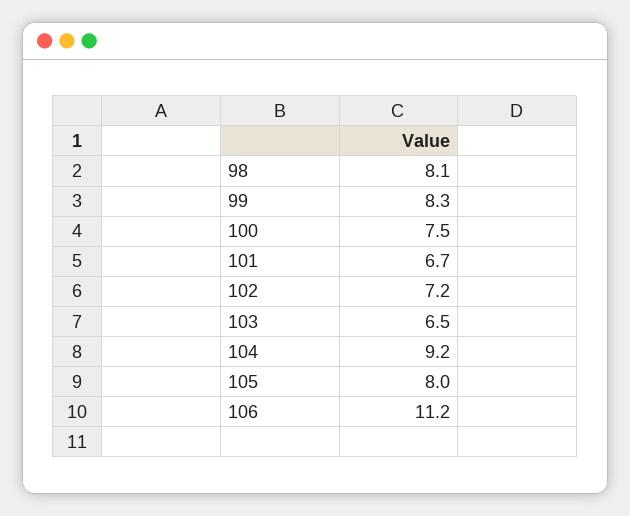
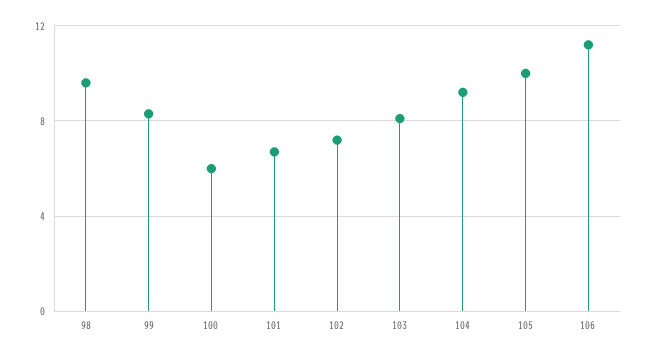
98: 8.1 -> 9.5
100: 7.5 -> 6
103: 6.5 -> 8
105: 8 -> 10

